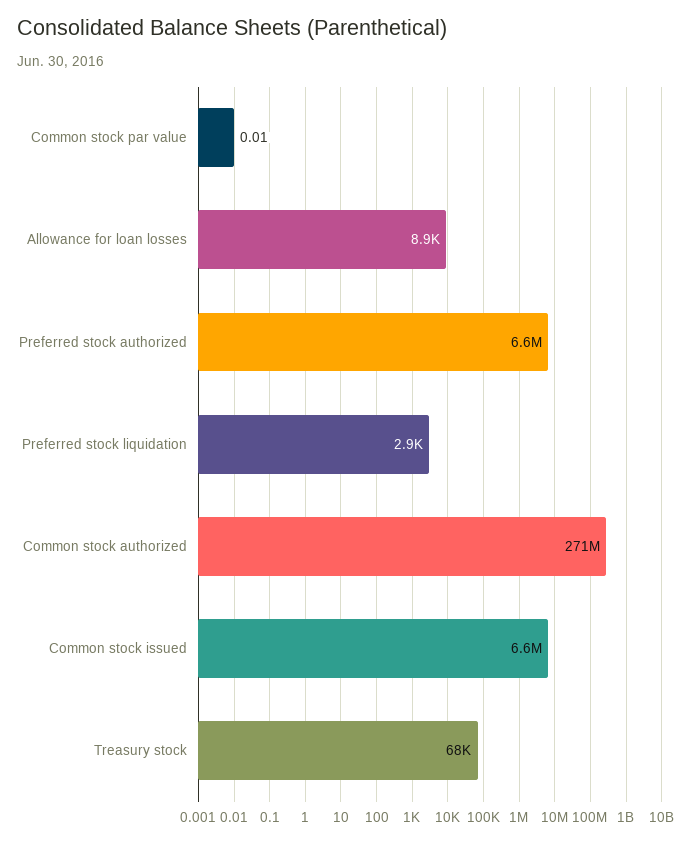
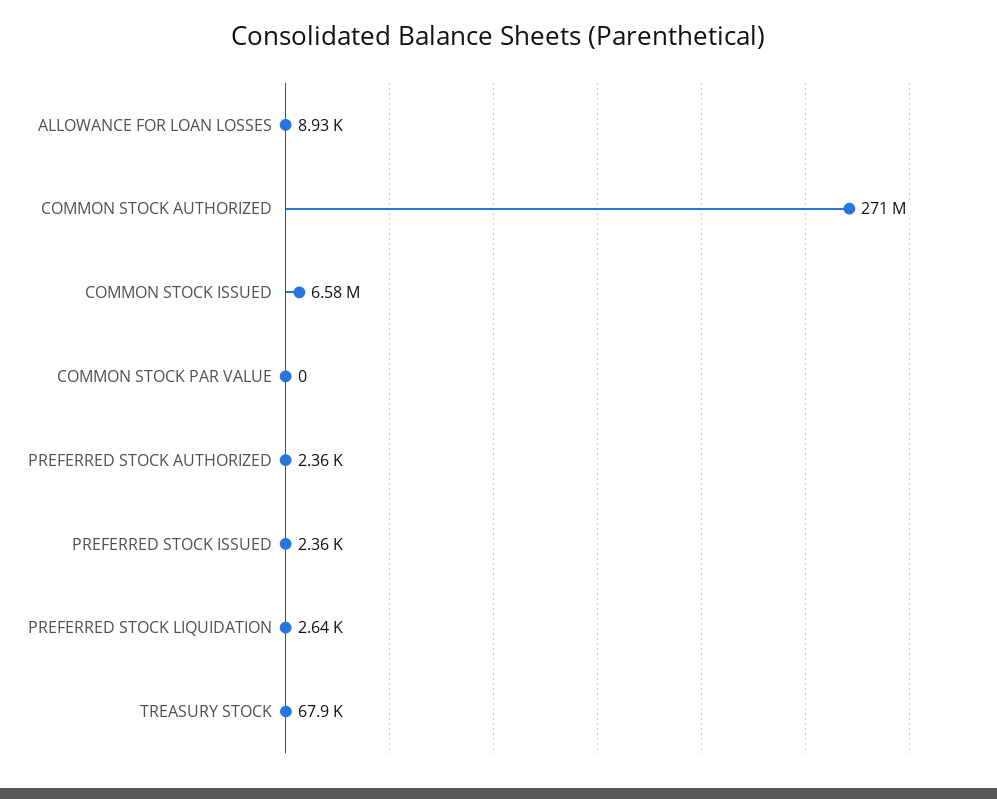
Preferred stock authorized: 6600000 -> 2360
Preferred stock liquidation: 2900 -> 2640
PREFERRED STOCK ISSUED: none -> 2360

